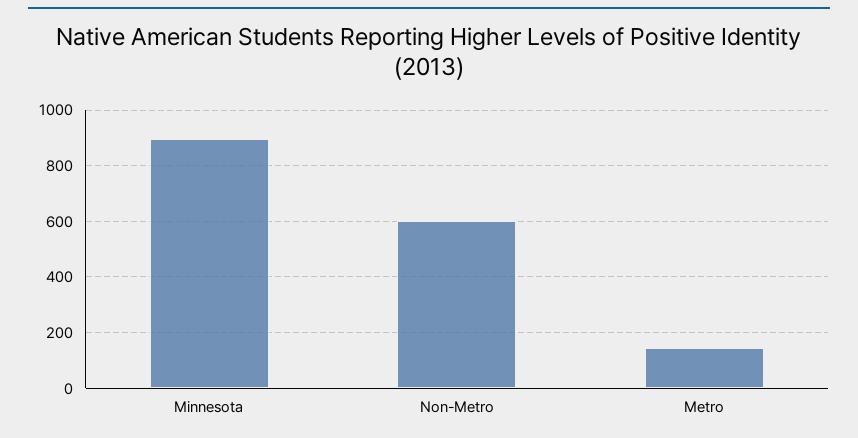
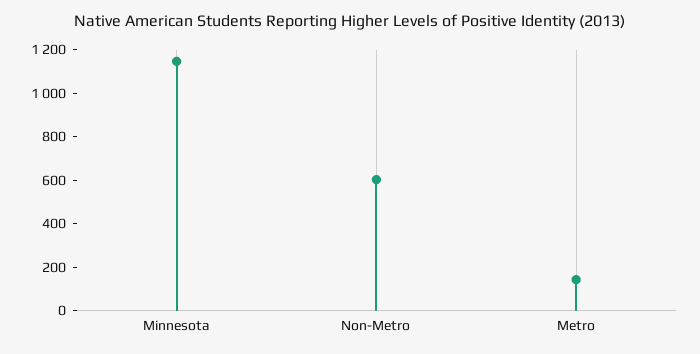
Minnesota: 900 -> 1150

